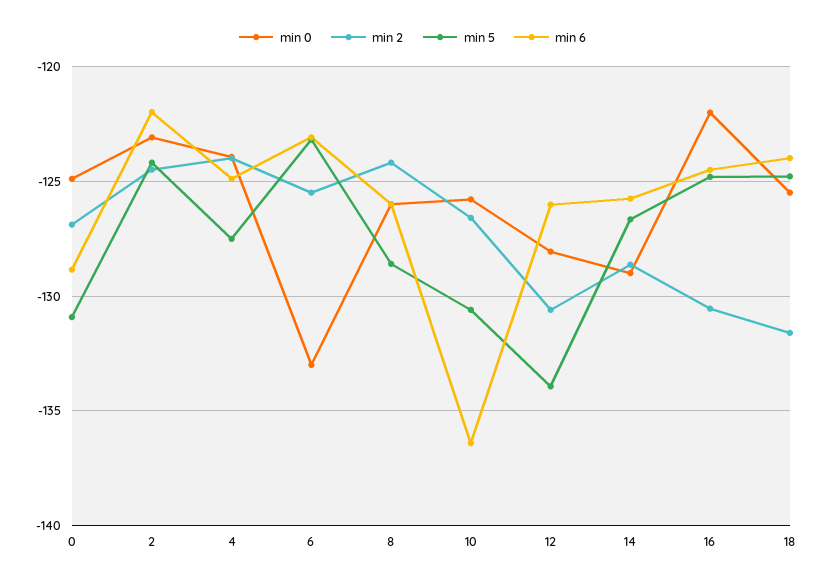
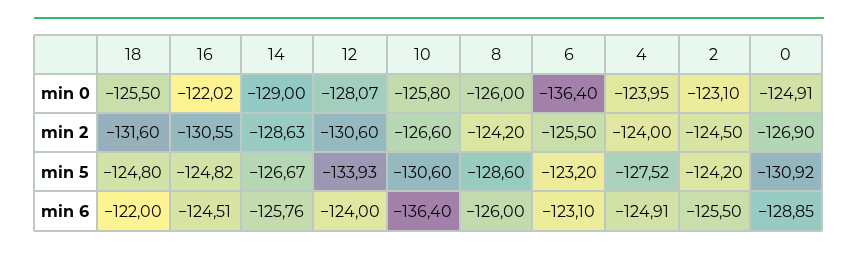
min 6, 2: -122 -> -125.5
min 0, 6: -133 -> -136.4
min 6, 12: -126 -> -124
min 6, 18: -124 -> -122

